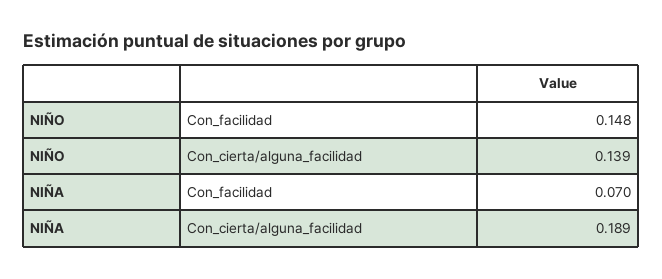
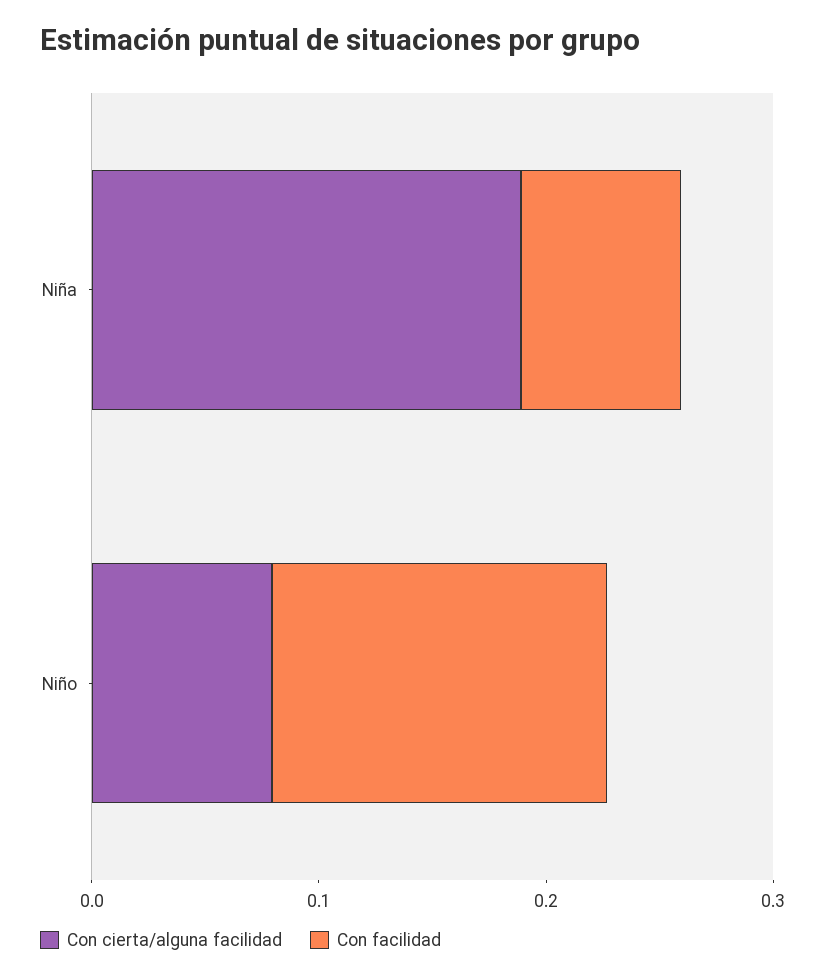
Con_cierta/alguna_facilidad, NIÑO: 0.139 -> 0.08

